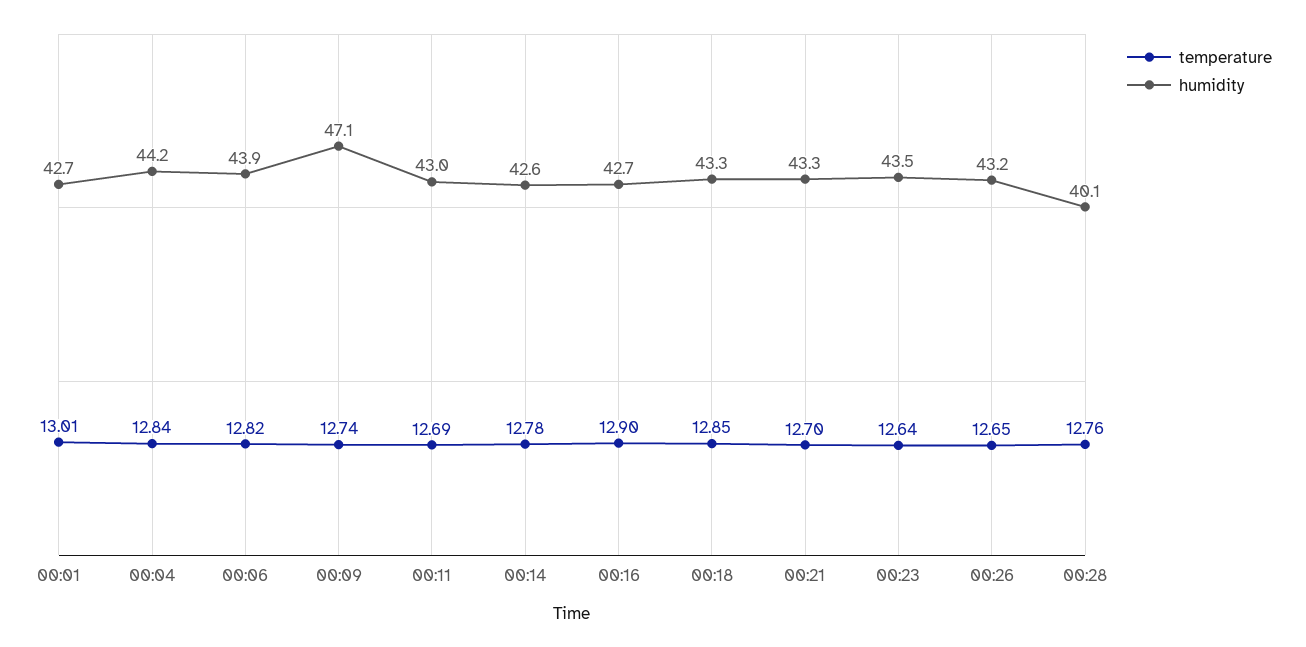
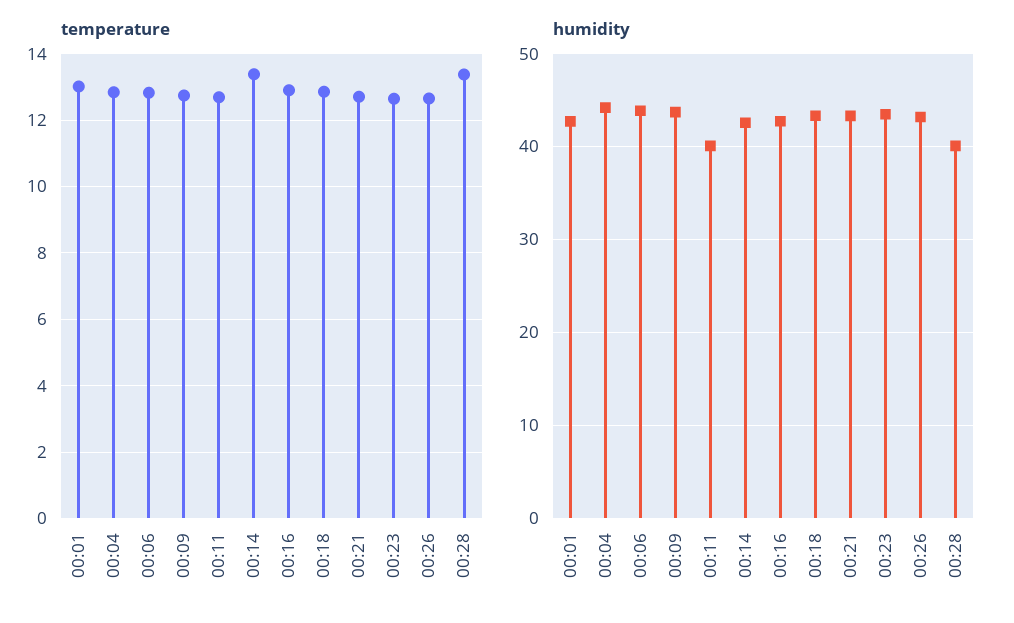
humidity, 00:09: 47.1 -> 44
humidity, 00:11: 43 -> 40
temperature, 00:14: 12.78 -> 13.4
temperature, 00:28: 12.76 -> 13.4

